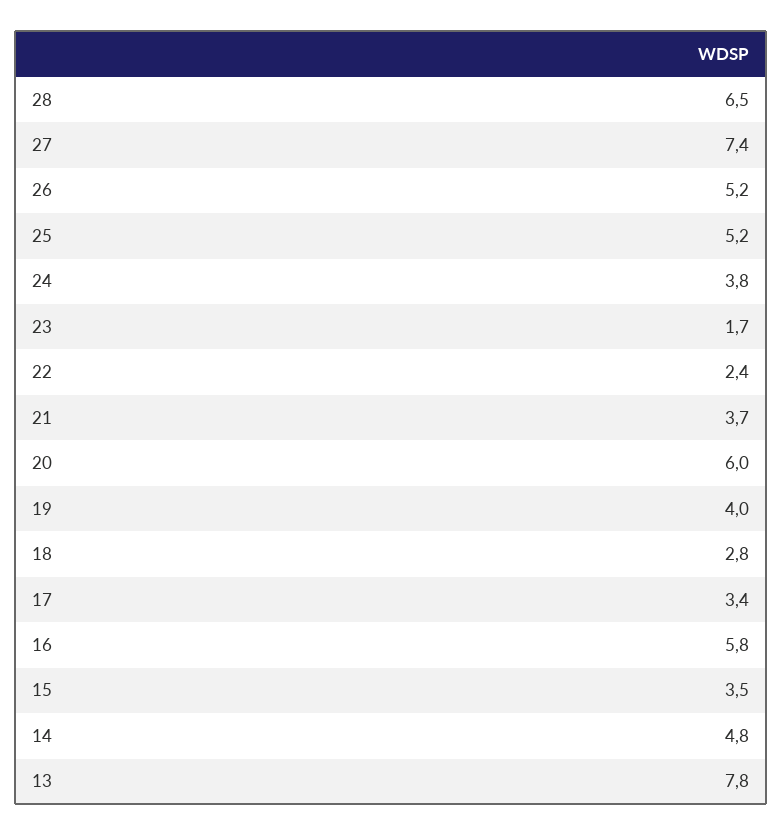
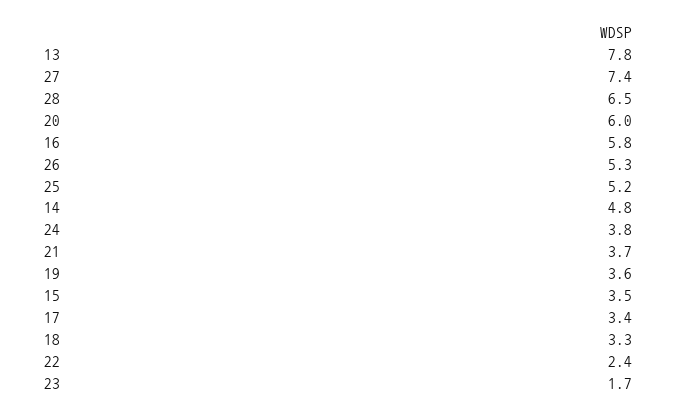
26: 5.2 -> 5.3
19: 4 -> 3.6
18: 2.8 -> 3.3

